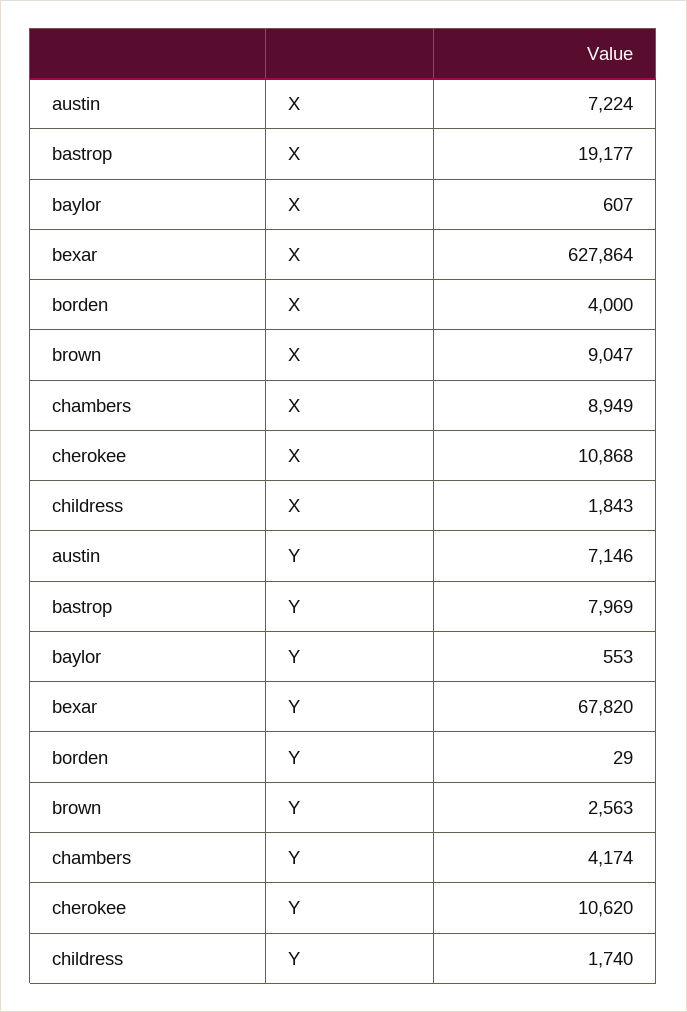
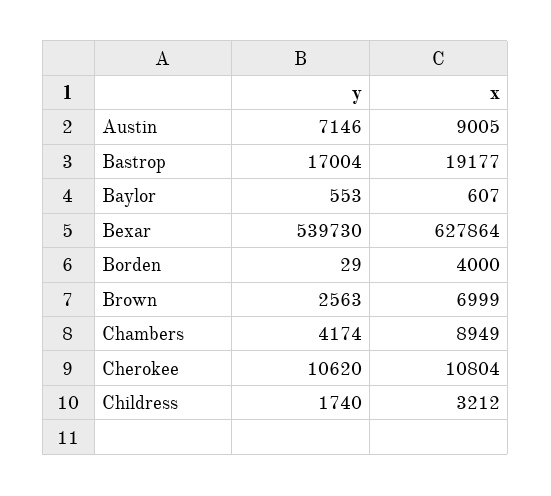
austin, X: 7224 -> 9005
brown, X: 9047 -> 6999
cherokee, X: 10868 -> 10804
childress, X: 1843 -> 3212
bastrop, Y: 7969 -> 17004
bexar, Y: 67820 -> 539730

